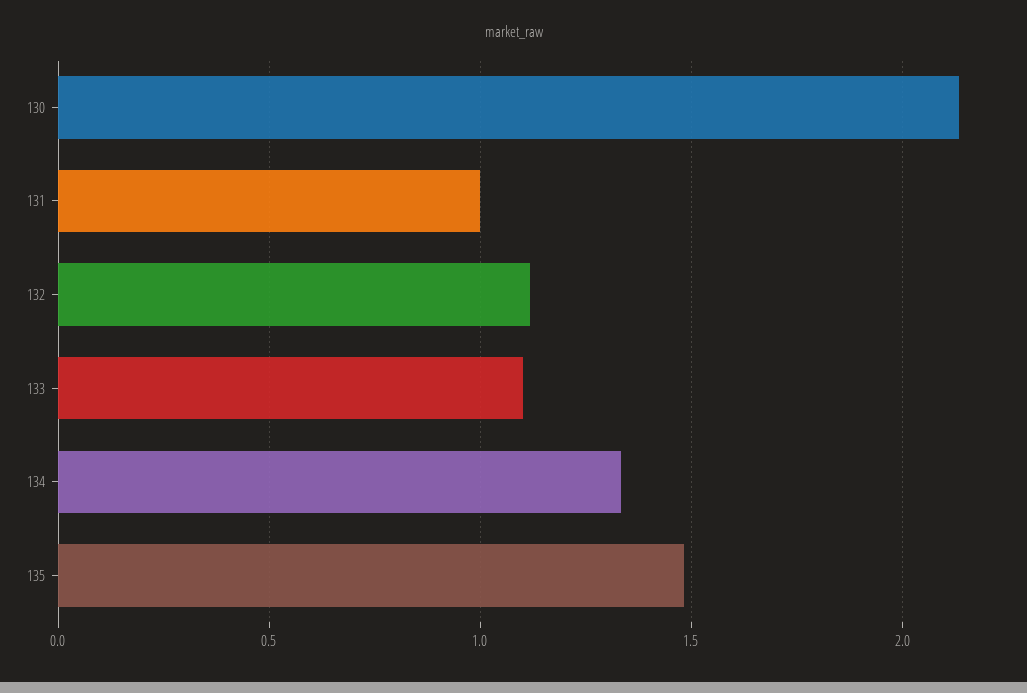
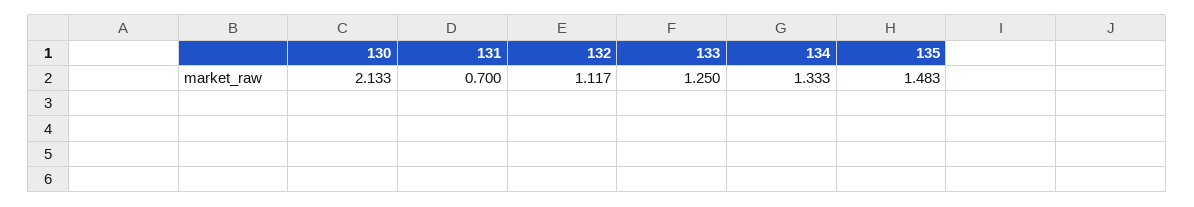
131: 1 -> 0.7
133: 1.1 -> 1.25

